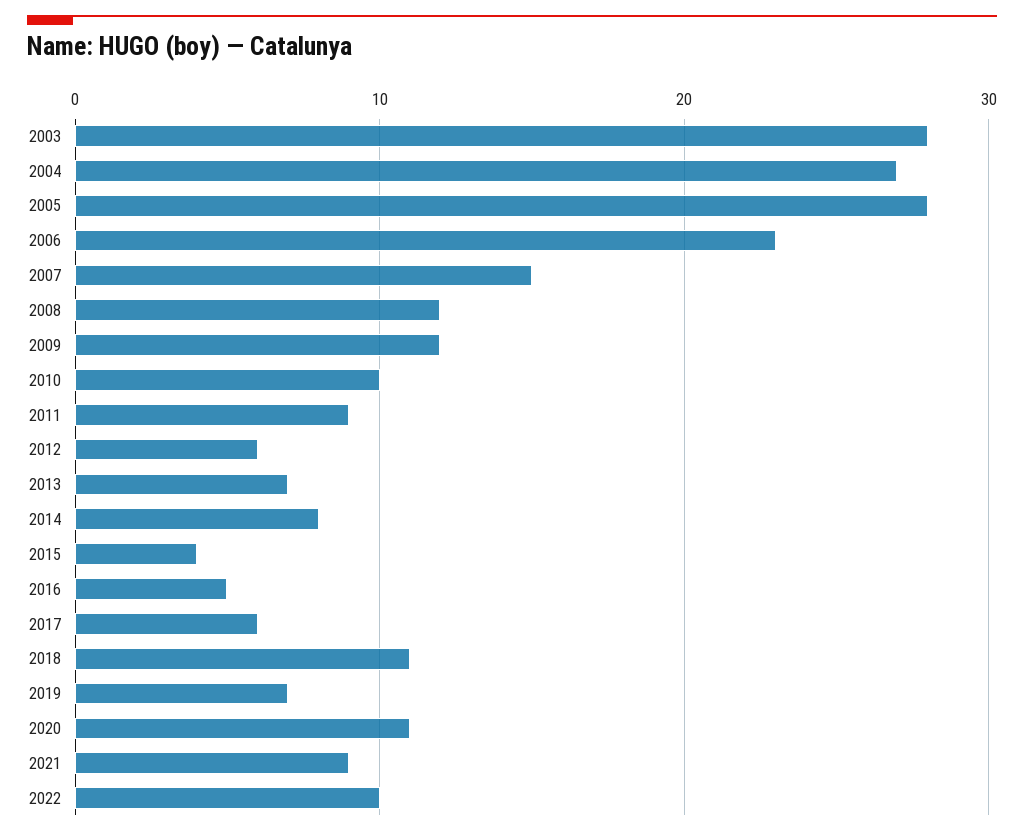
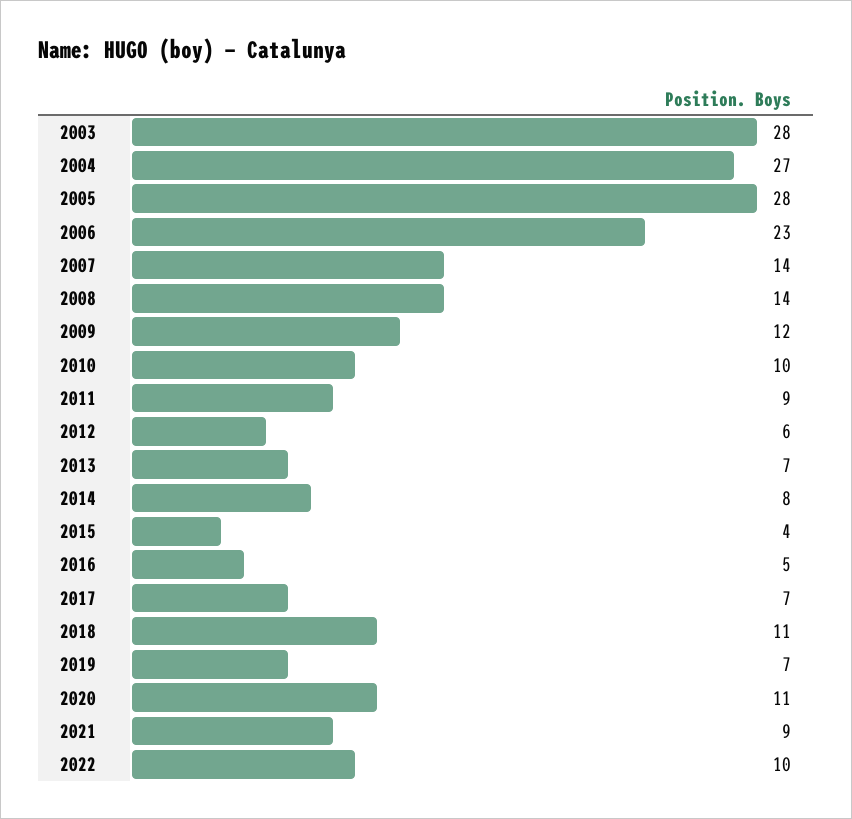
2007: 15 -> 14
2008: 12 -> 14
2017: 6 -> 7

